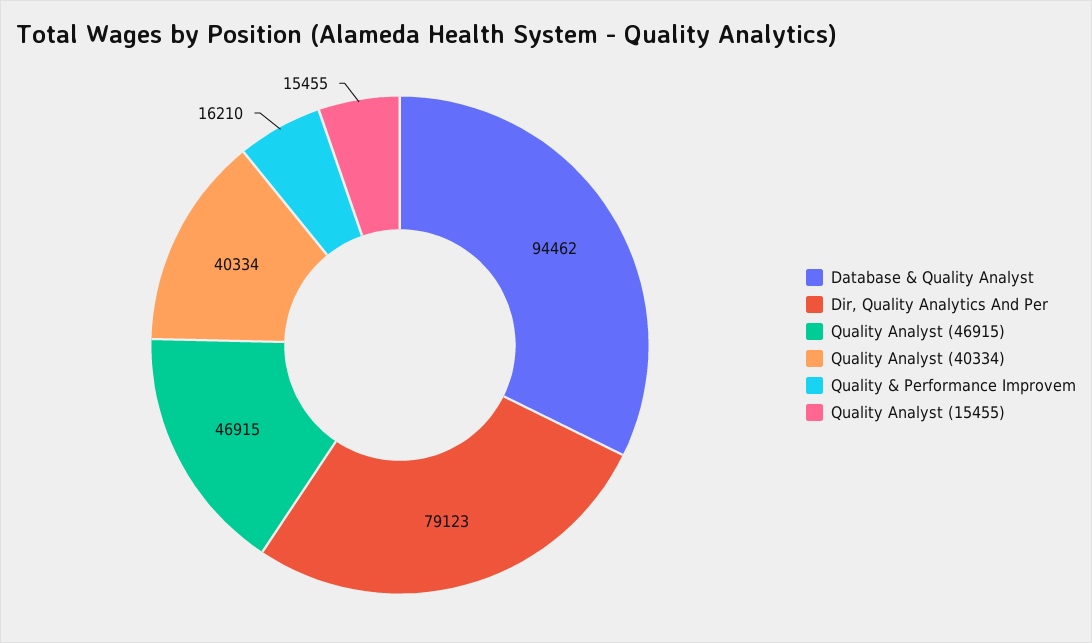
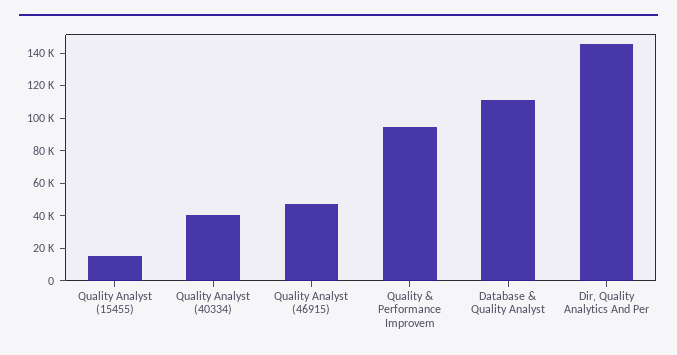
Database & Quality Analyst: 94462 -> 110000
Dir, Quality Analytics And Per: 79123 -> 145000
Quality & Performance Improvem: 16210 -> 95000

